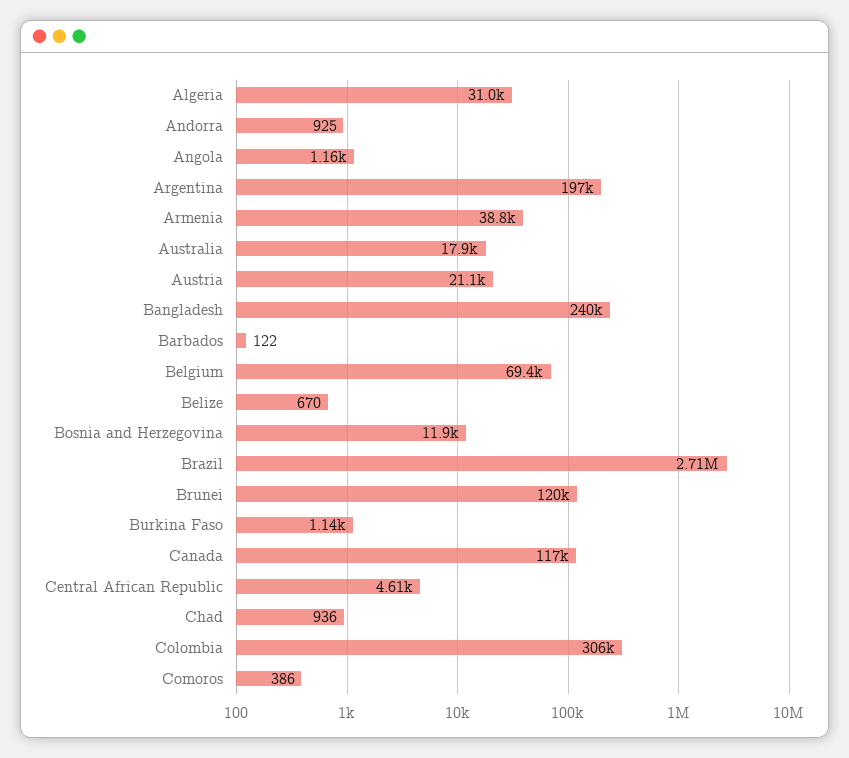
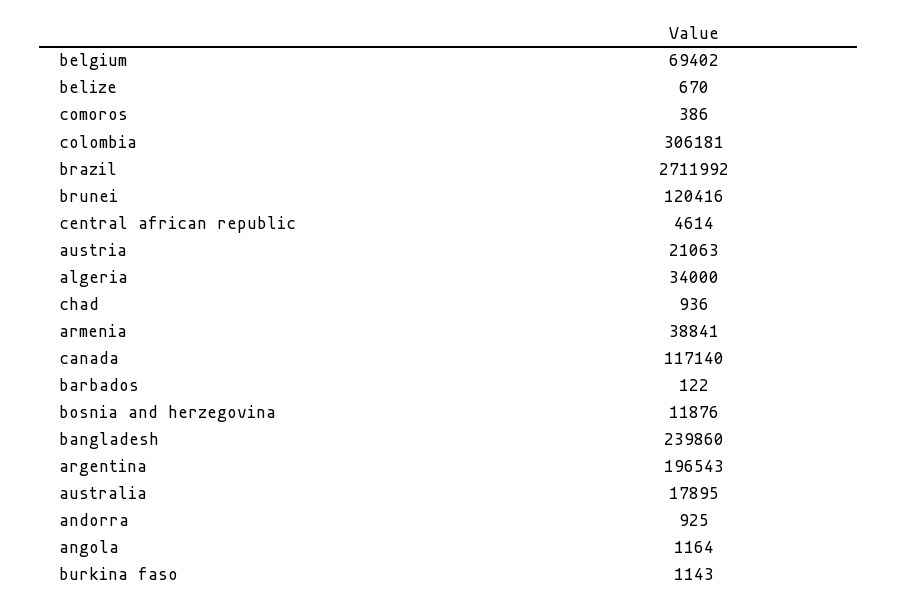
Algeria: 31000 -> 34000

